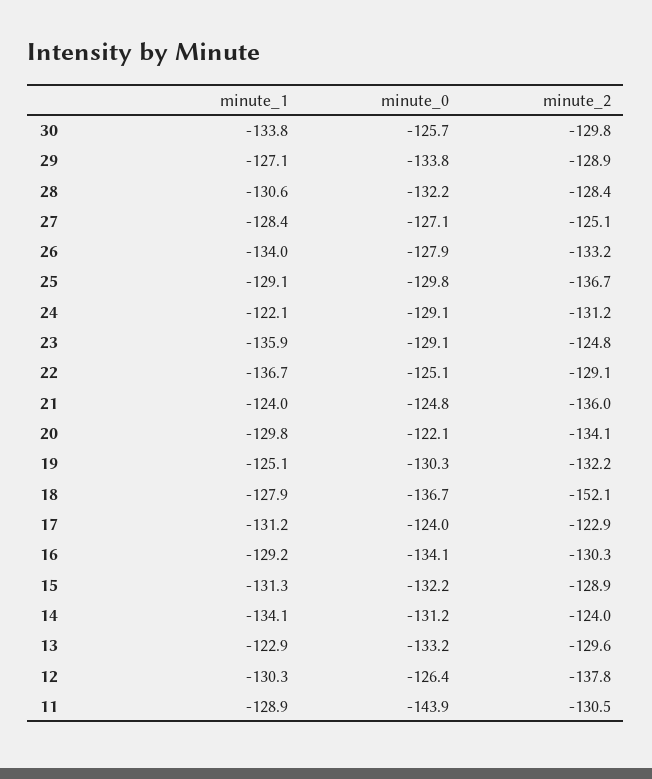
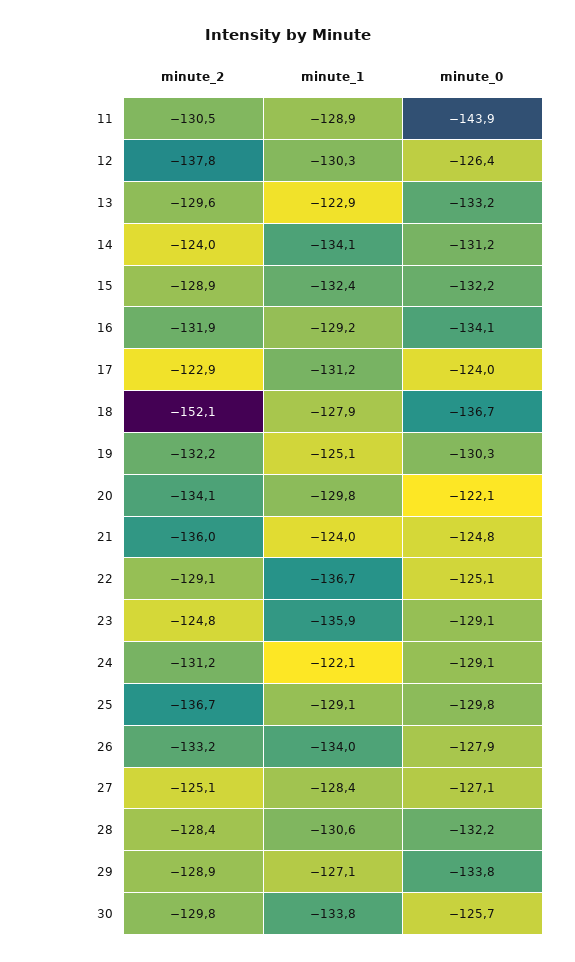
minute_2, 16: -130.3 -> -131.9
minute_1, 15: -131.3 -> -132.4

